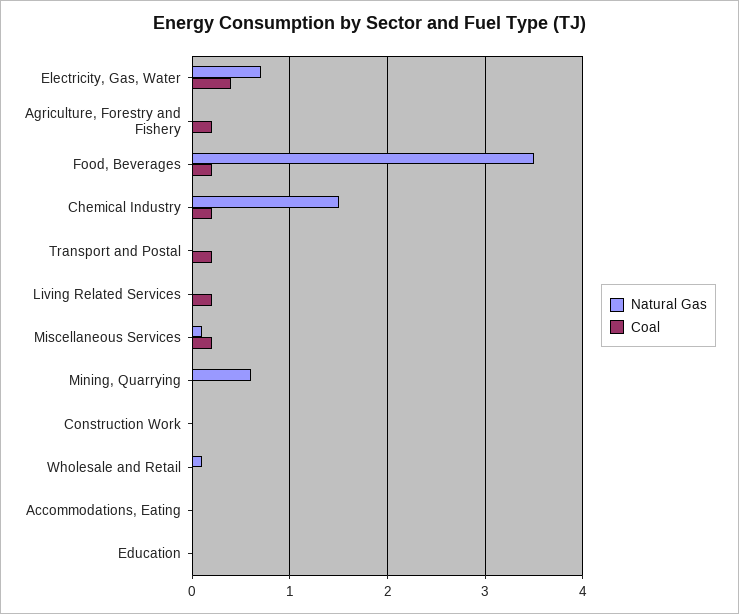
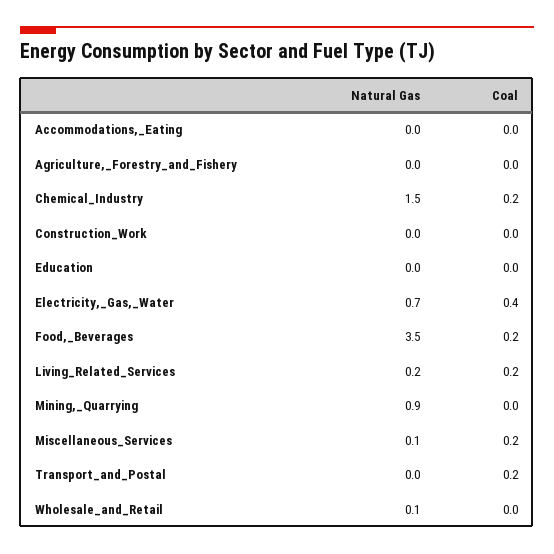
Coal, Agriculture, Forestry and Fishery: 0.2 -> 0
Natural Gas, Living Related Services: 0 -> 0.2
Natural Gas, Mining, Quarrying: 0.6 -> 0.9

